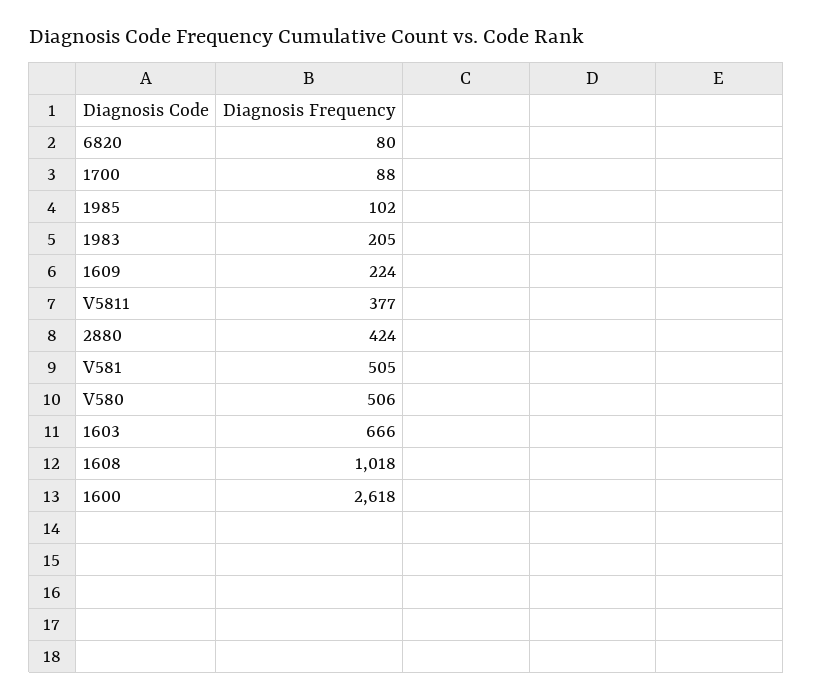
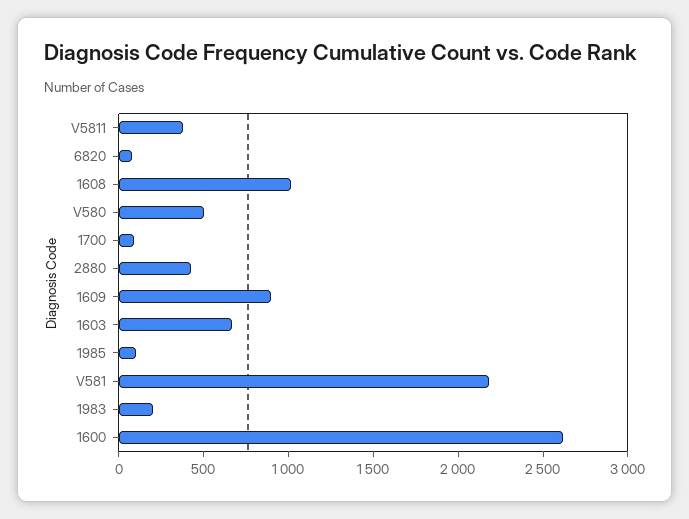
1609: 224 -> 900
V581: 505 -> 2200

